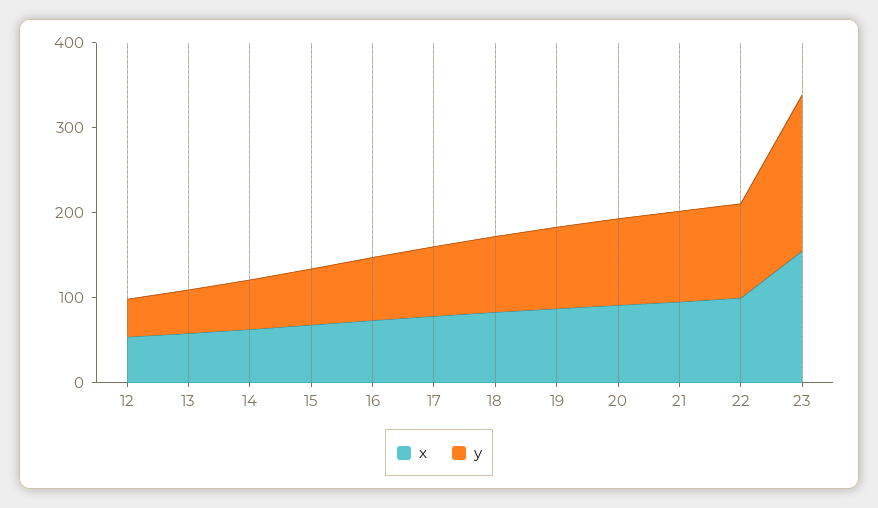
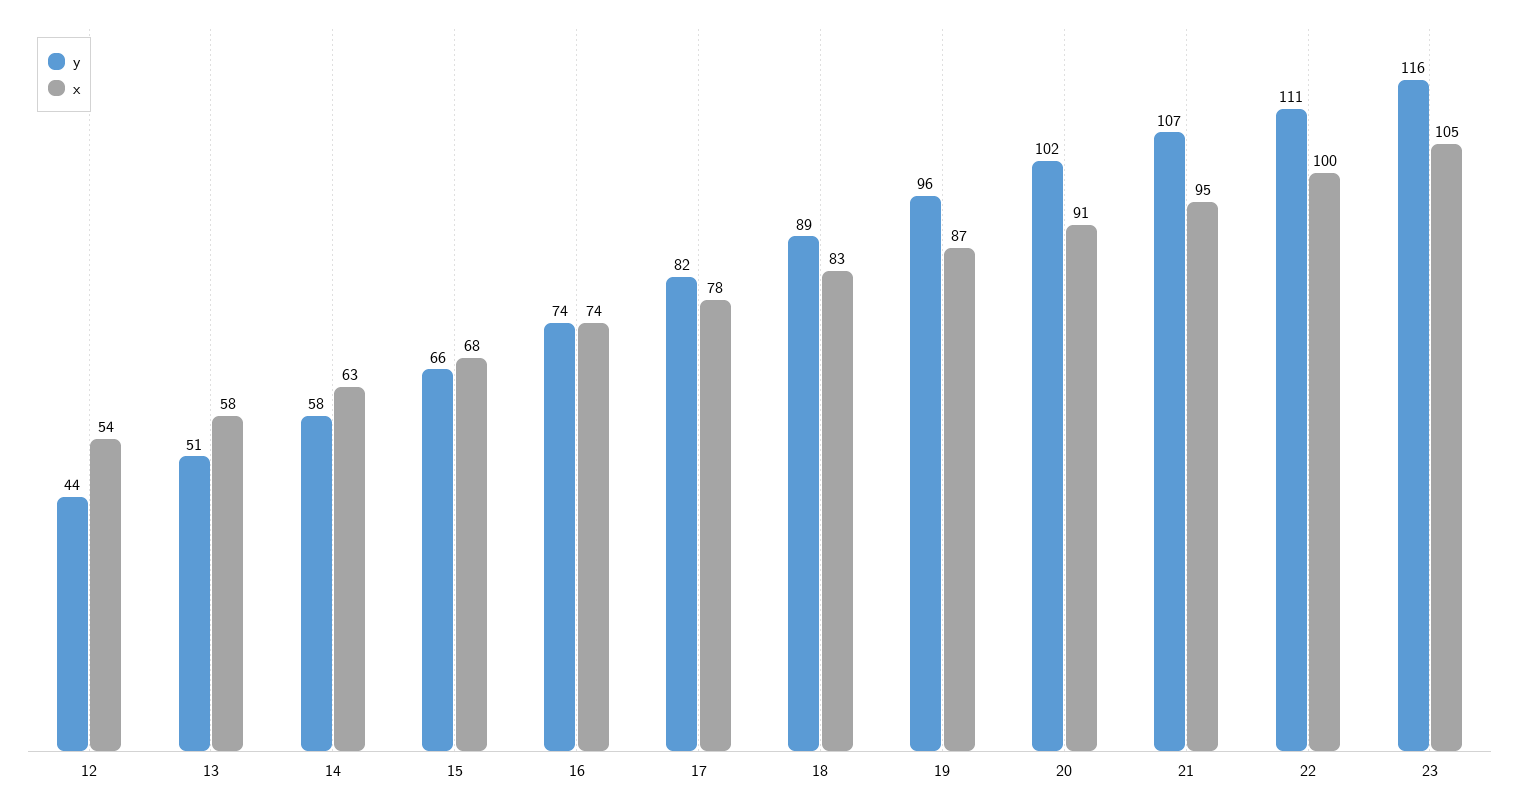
x, 23: 160 -> 105
y, 23: 180 -> 116

